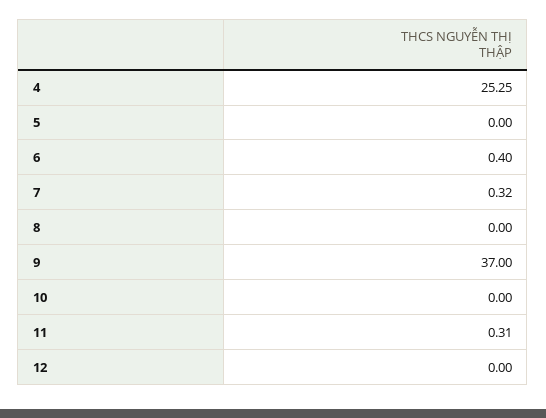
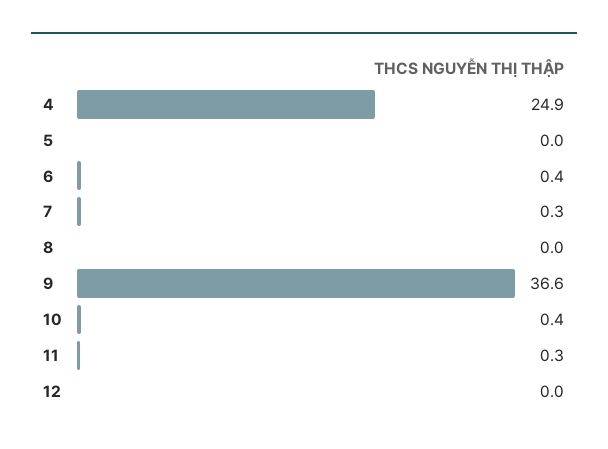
4: 25.25 -> 24.9
9: 37 -> 36.6
10: 0 -> 0.4

